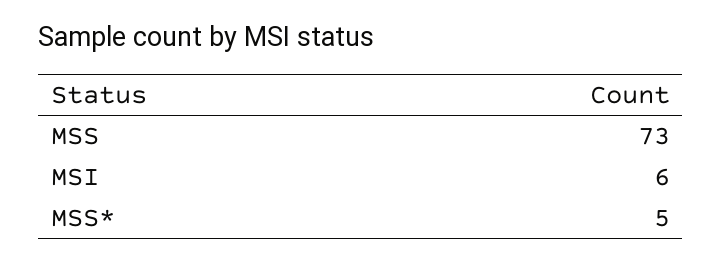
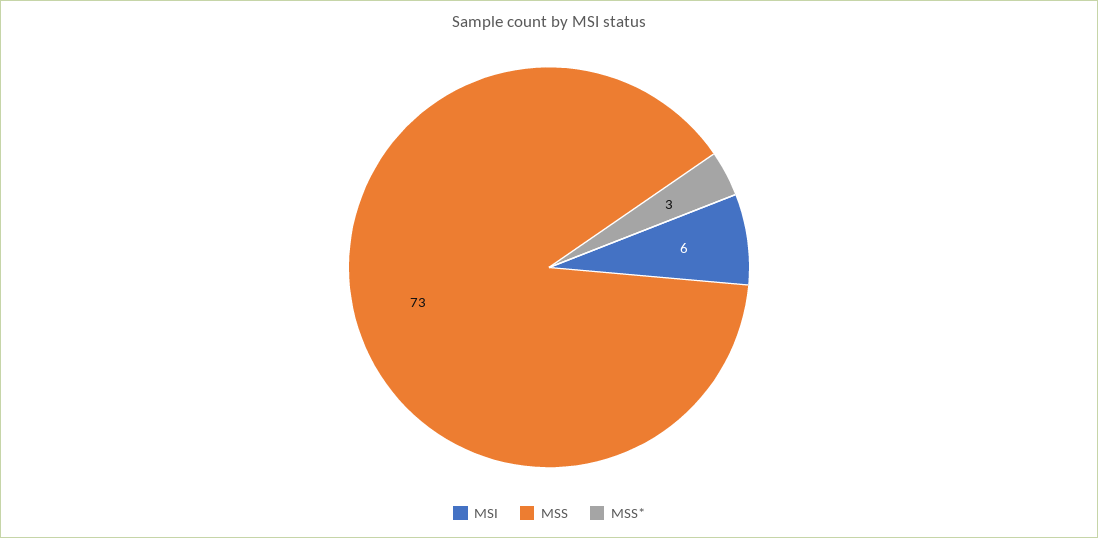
MSS*: 5 -> 3

